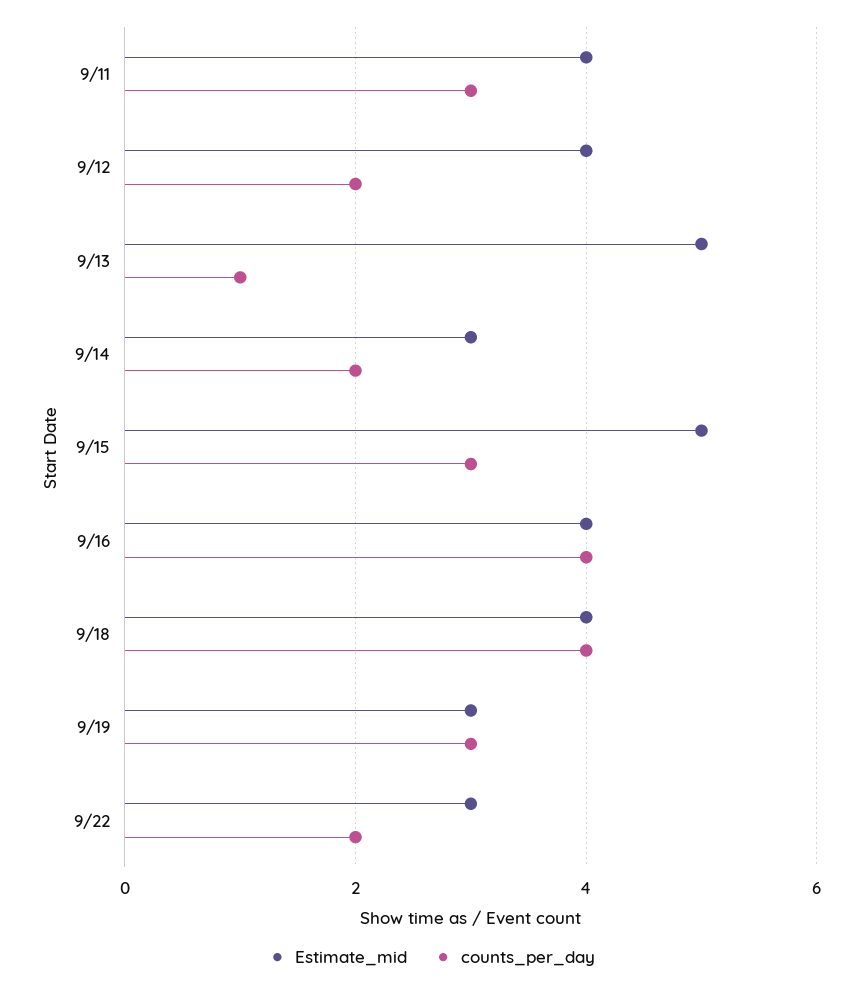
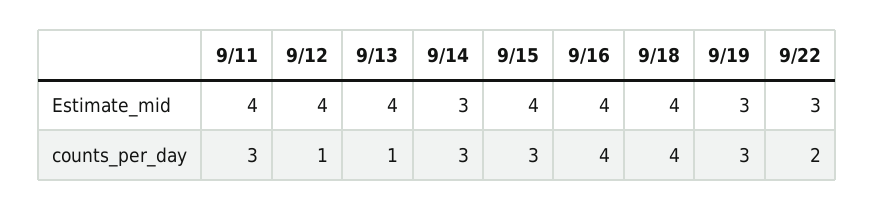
counts_per_day, 9/12: 2 -> 1
Estimate_mid, 9/13: 5 -> 4
counts_per_day, 9/14: 2 -> 3
Estimate_mid, 9/15: 5 -> 4

